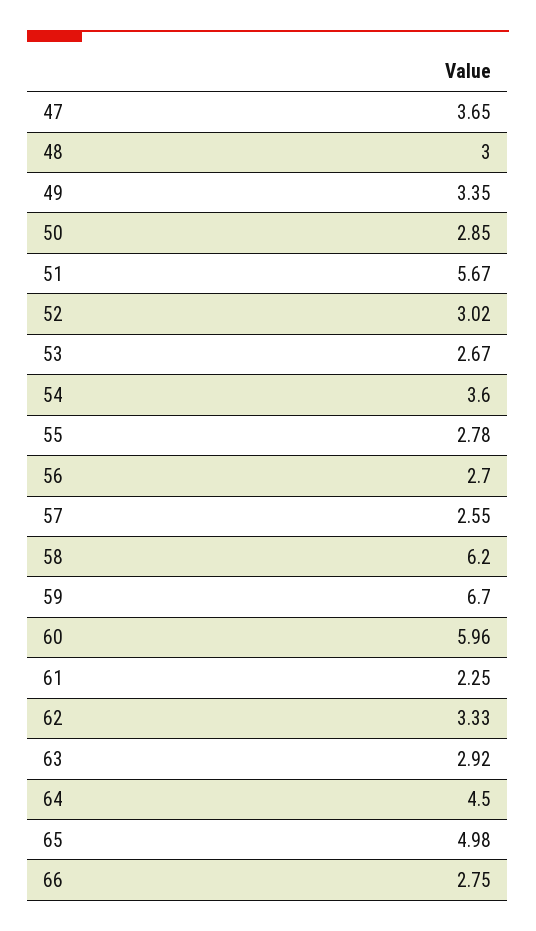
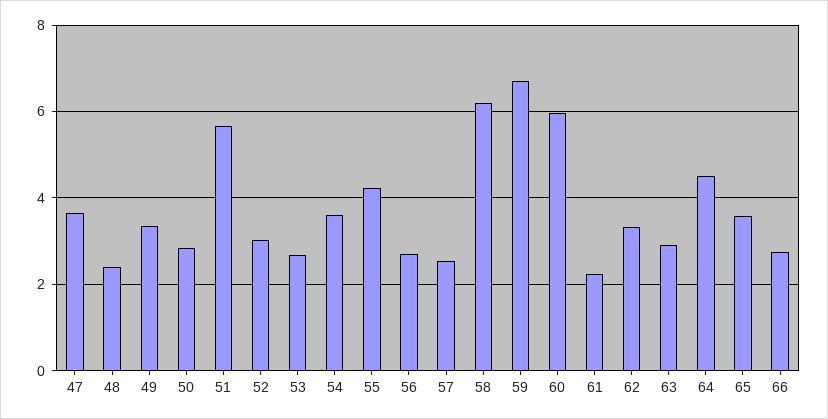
48: 3 -> 2.4
55: 2.78 -> 4.2
65: 4.98 -> 3.6

